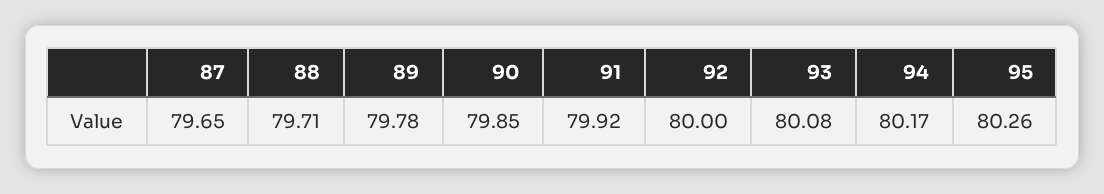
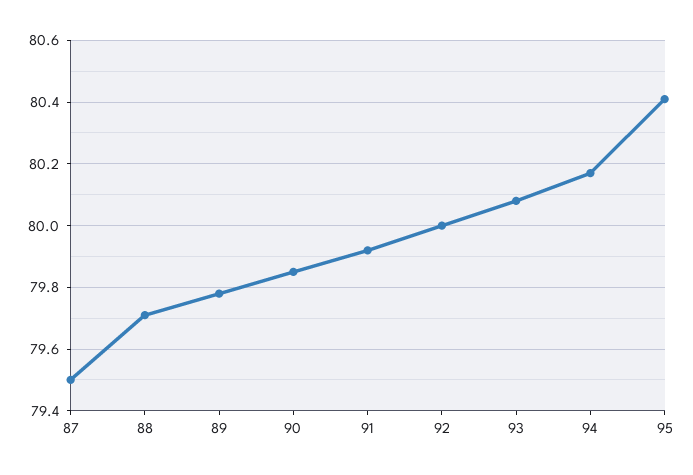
87: 79.65 -> 79.5
95: 80.26 -> 80.4

